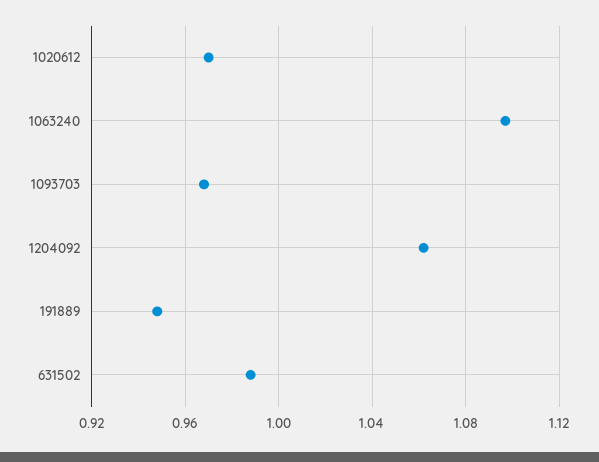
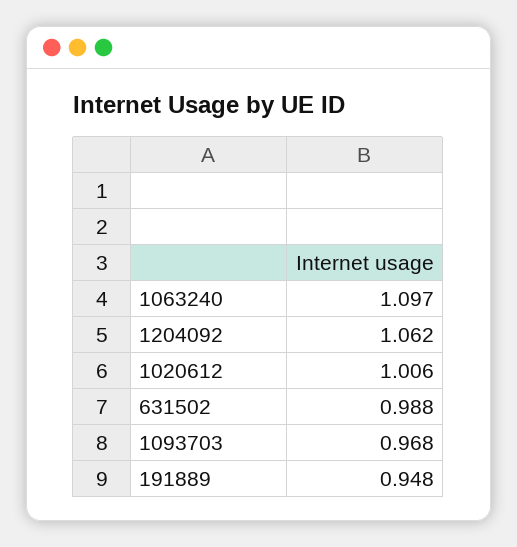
1020612: 0.97 -> 1.006

